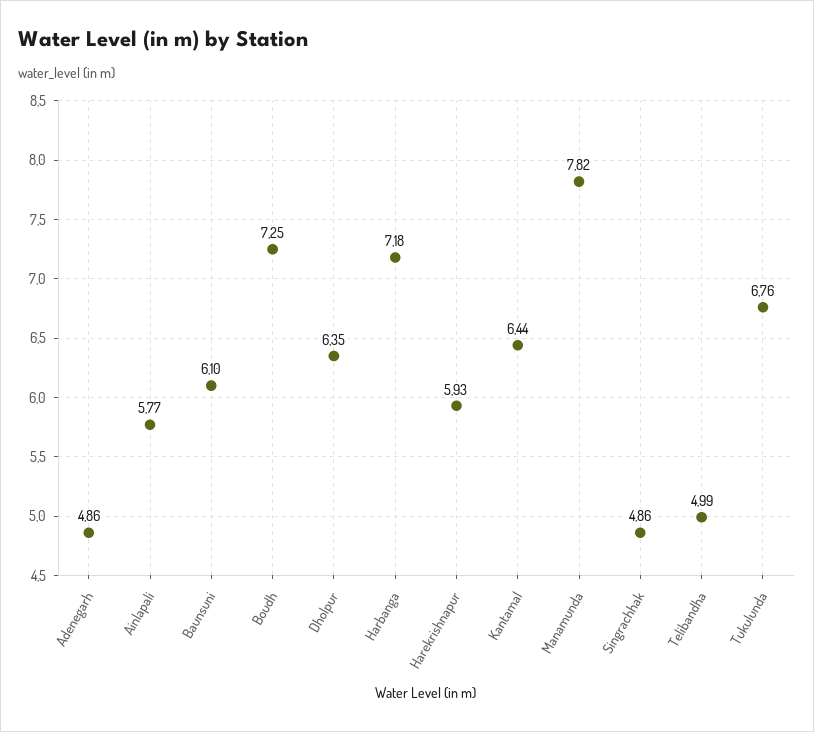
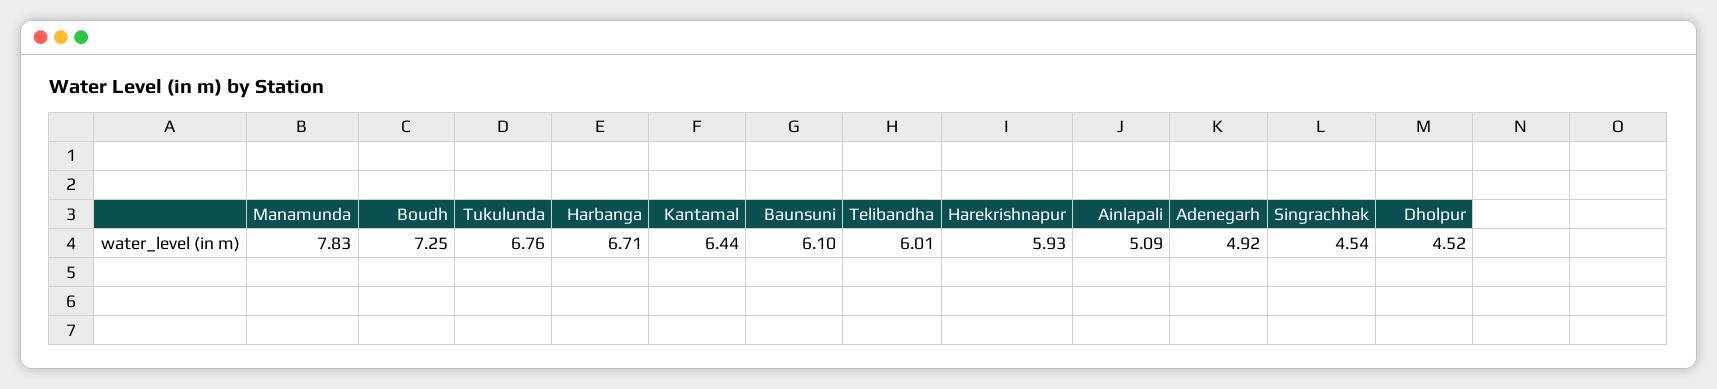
Adenegarh: 4.86 -> 4.92
Ainlapali: 5.77 -> 5.09
Dholpur: 6.35 -> 4.52
Harbanga: 7.18 -> 6.71
Manamunda: 7.82 -> 7.83
Singrachhak: 4.86 -> 4.54
Telibandha: 4.99 -> 6.01

